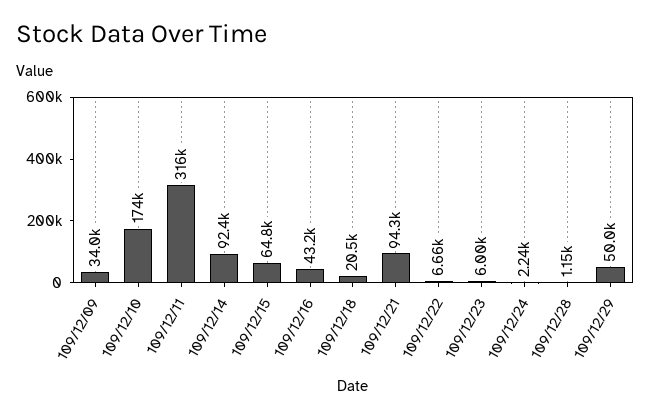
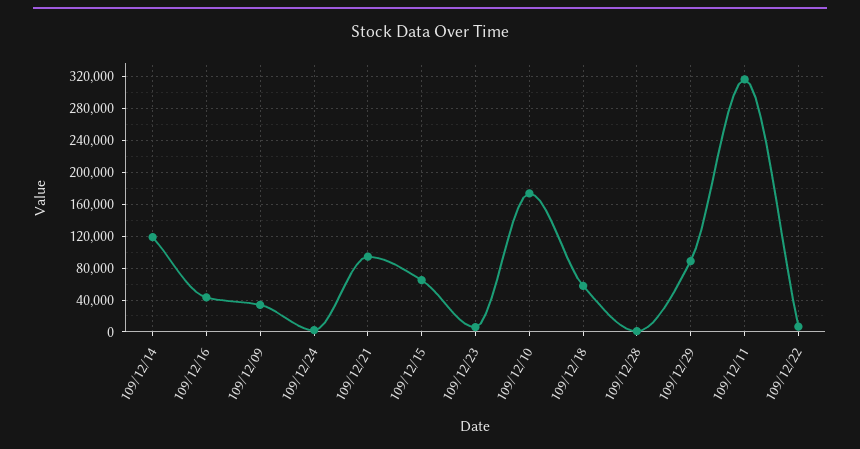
109/12/14: 92400 -> 120000
109/12/18: 20500 -> 60000
109/12/29: 50000 -> 90000

